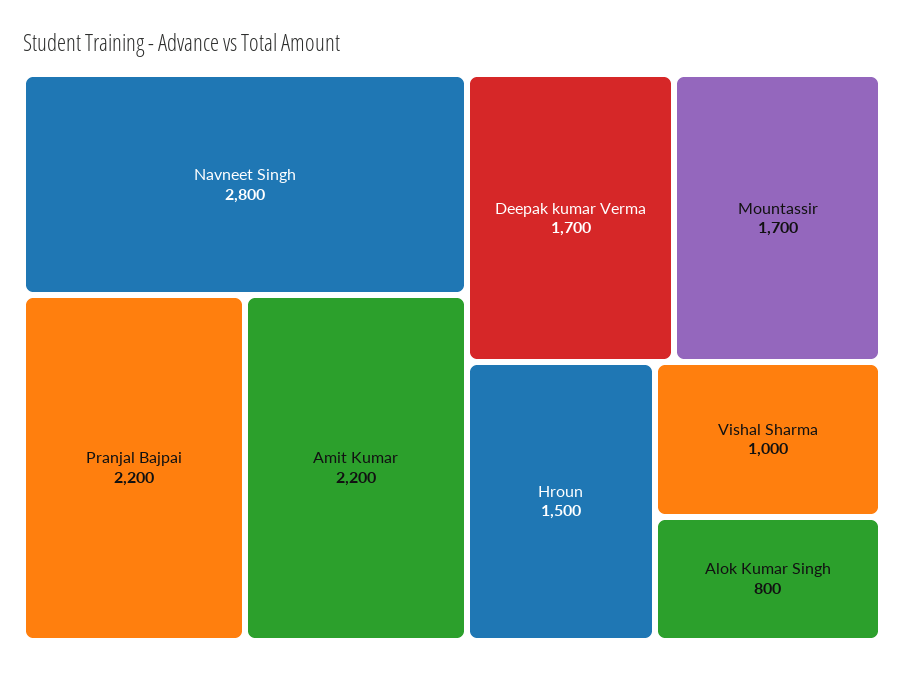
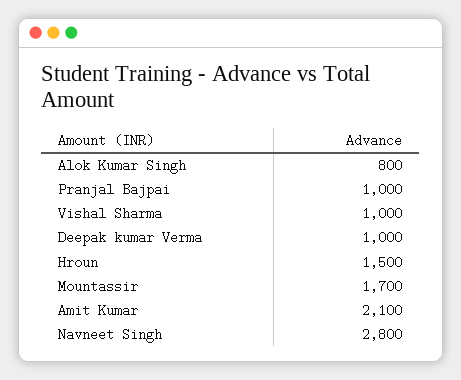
Pranjal Bajpai: 2200 -> 1000
Amit Kumar: 2200 -> 2100
Deepak kumar Verma: 1700 -> 1000

